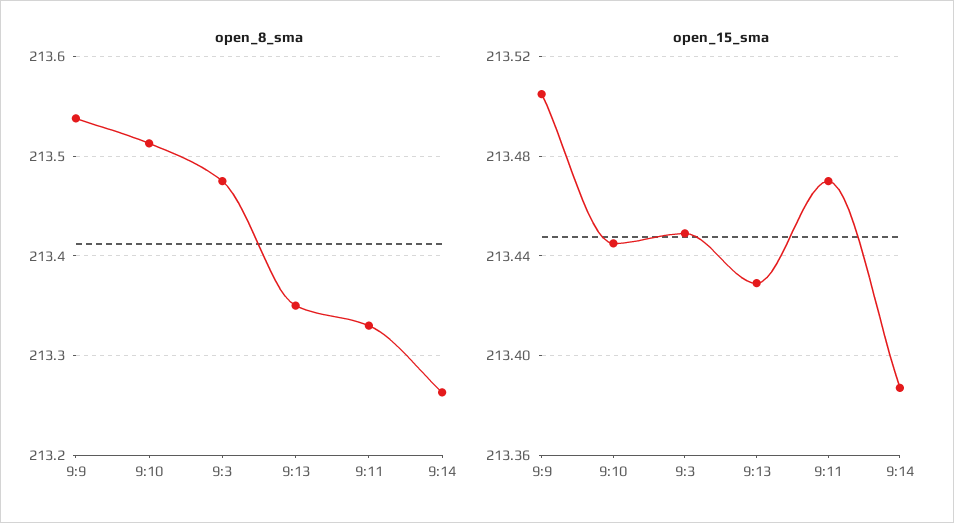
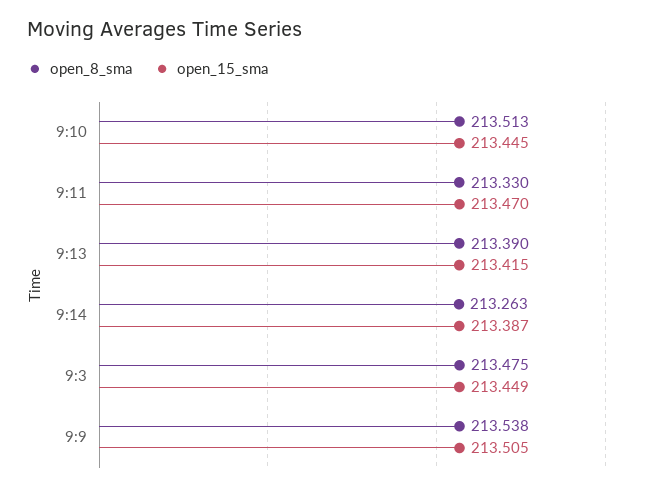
open_8_sma, 9:13: 213.35 -> 213.39
open_15_sma, 9:13: 213.43 -> 213.415

